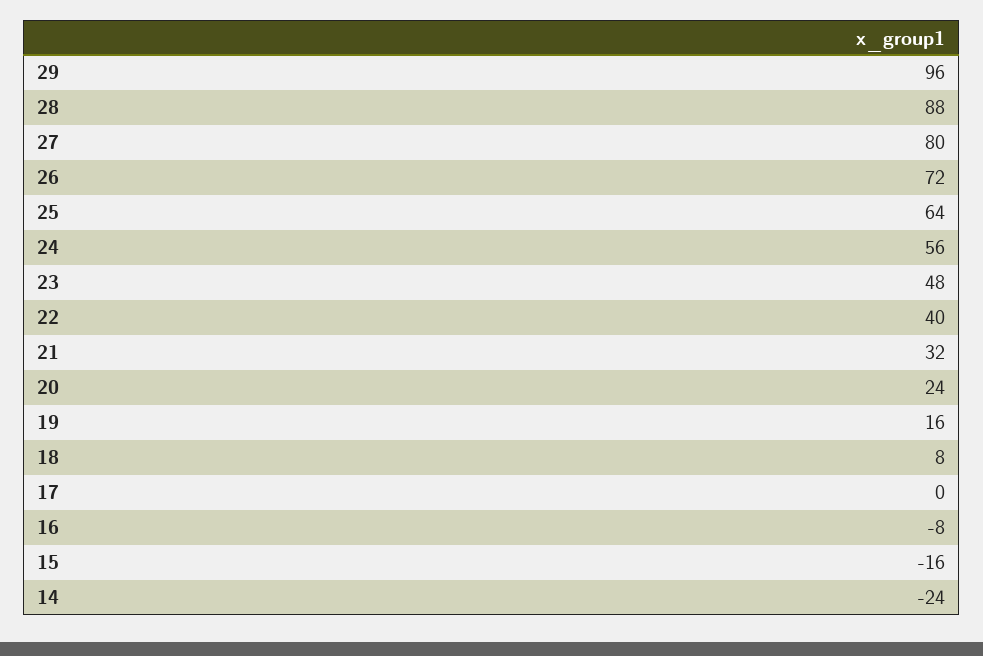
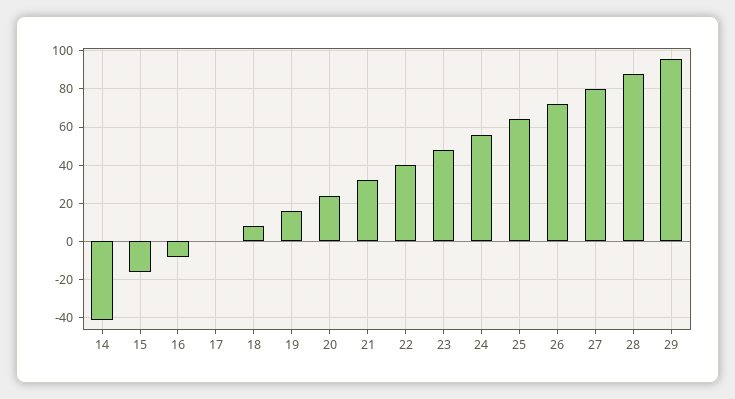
14: -24 -> -40

